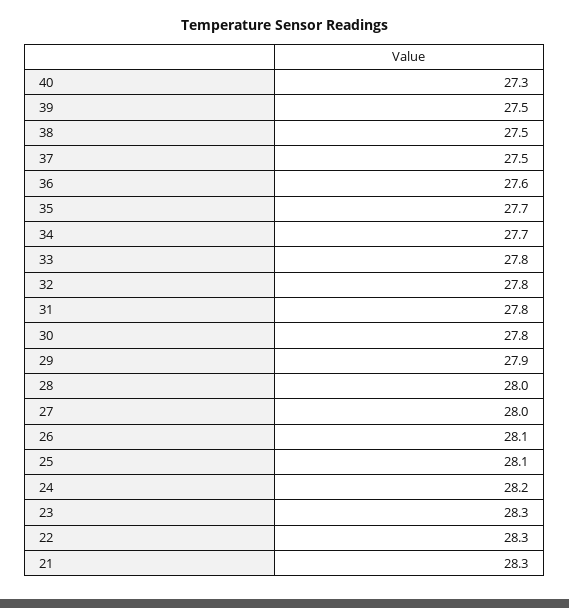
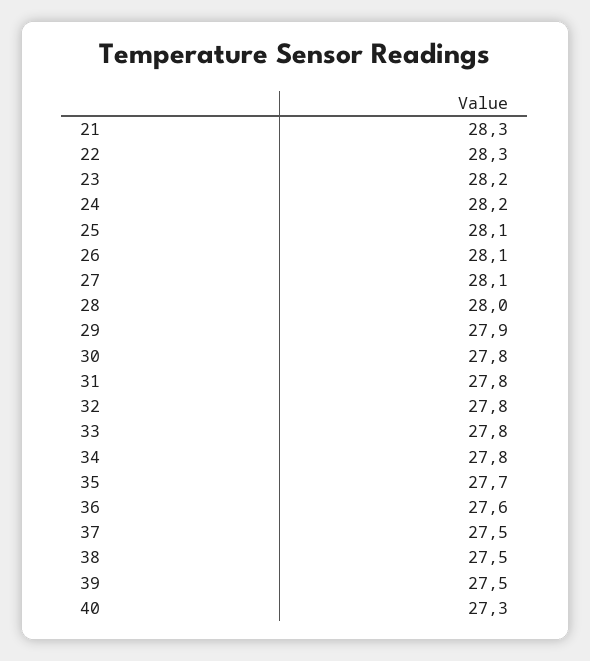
34: 27.7 -> 27.8
27: 28 -> 28.1
23: 28.3 -> 28.2

